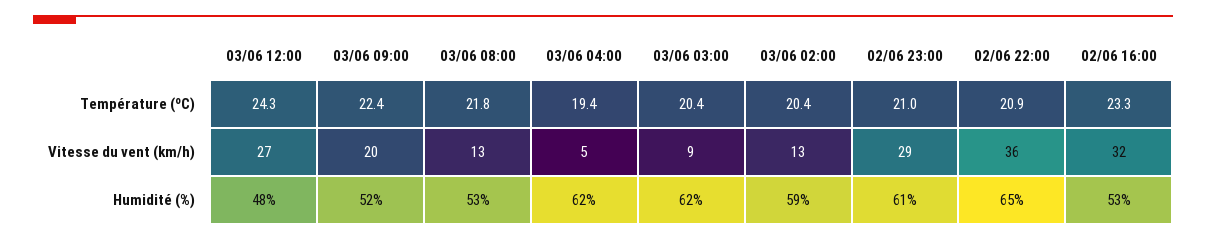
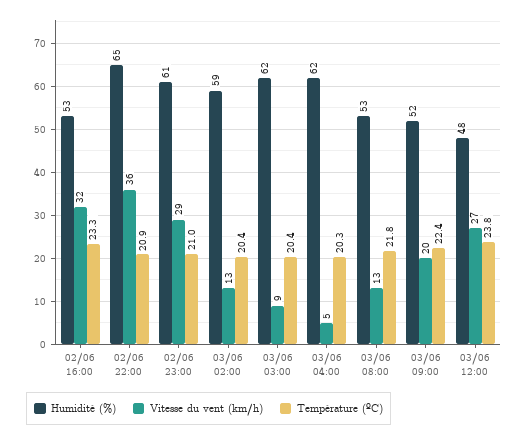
Température (ºC), 03/06 12:00: 24.3 -> 23.8
Température (ºC), 03/06 04:00: 19.4 -> 20.3

